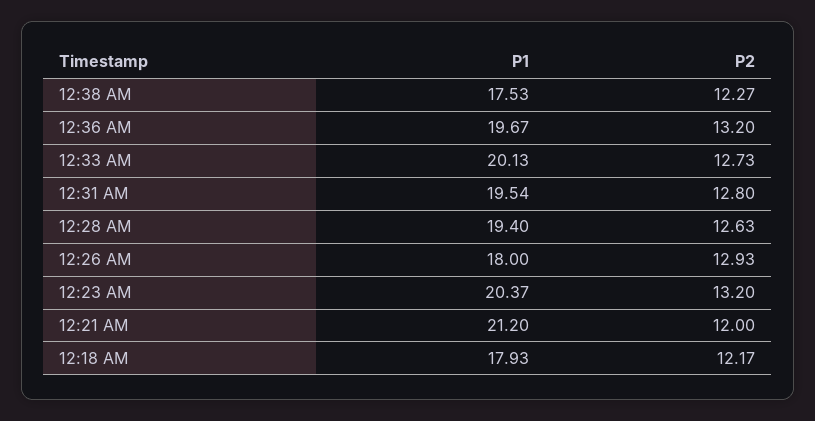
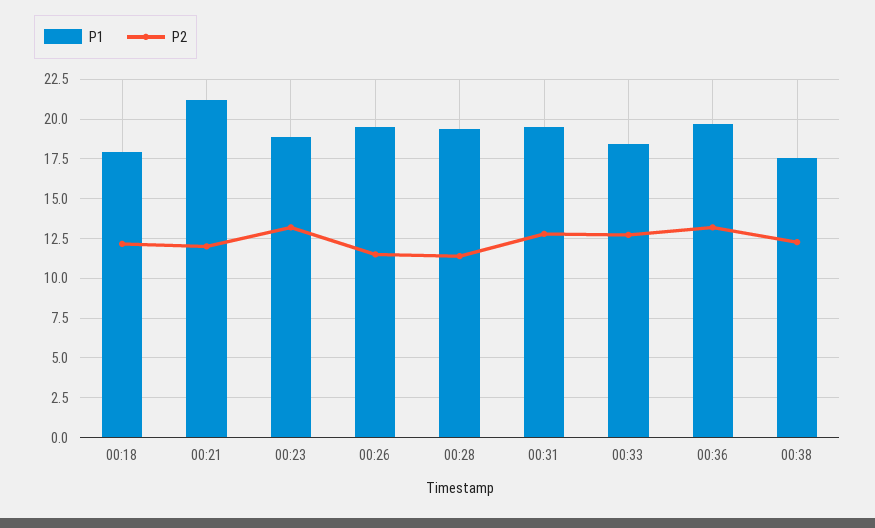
P1, 12:33 AM: 20.13 -> 18.5
P2, 12:28 AM: 12.63 -> 11.5
P1, 12:26 AM: 18 -> 19.5
P2, 12:26 AM: 12.93 -> 11.5
P1, 12:23 AM: 20.37 -> 19

